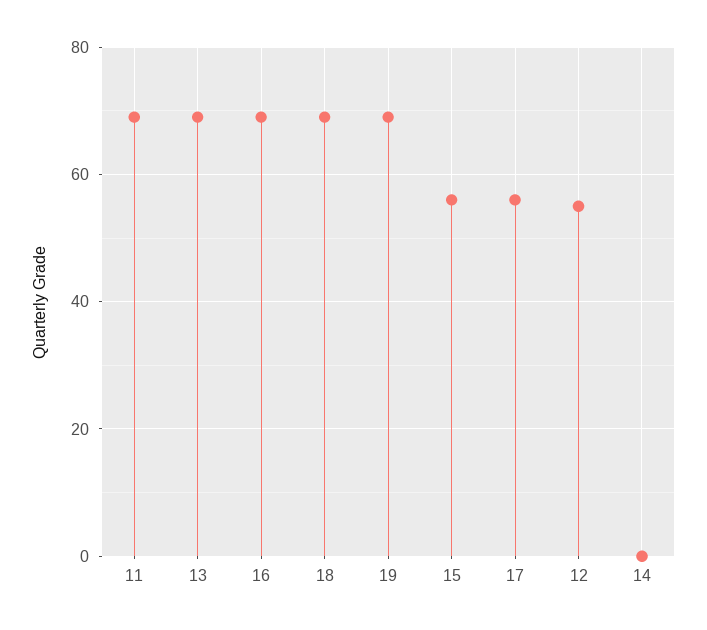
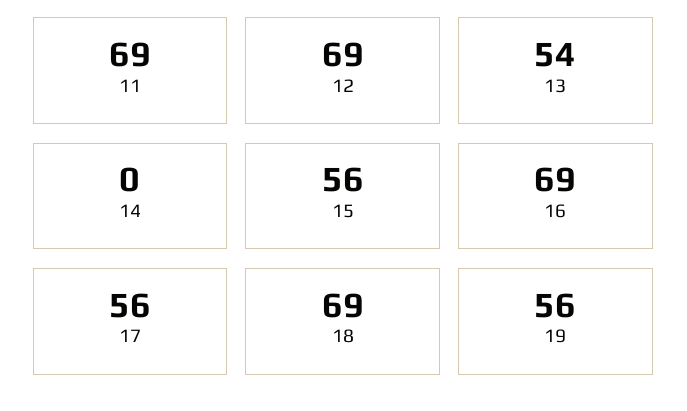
13: 70 -> 54
19: 70 -> 56
12: 55 -> 69

